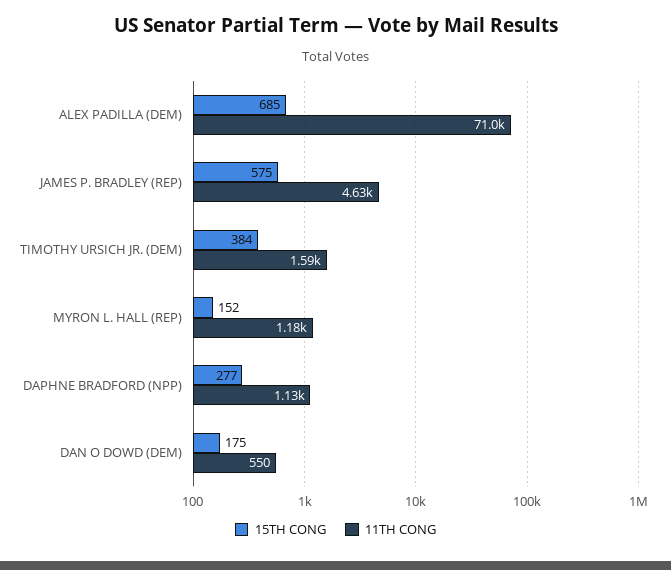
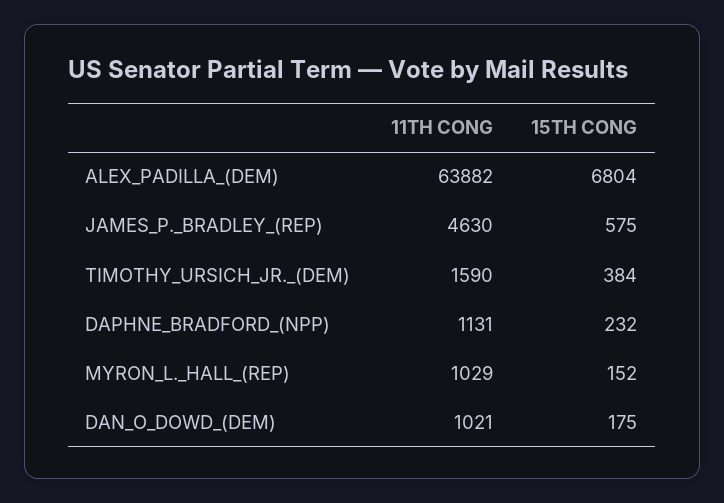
15TH CONG, ALEX PADILLA (DEM): 685 -> 6804
11TH CONG, ALEX PADILLA (DEM): 71000 -> 63882
11TH CONG, MYRON L. HALL (REP): 1180 -> 1029
15TH CONG, DAPHNE BRADFORD (NPP): 277 -> 232
11TH CONG, DAN O DOWD (DEM): 550 -> 1021

